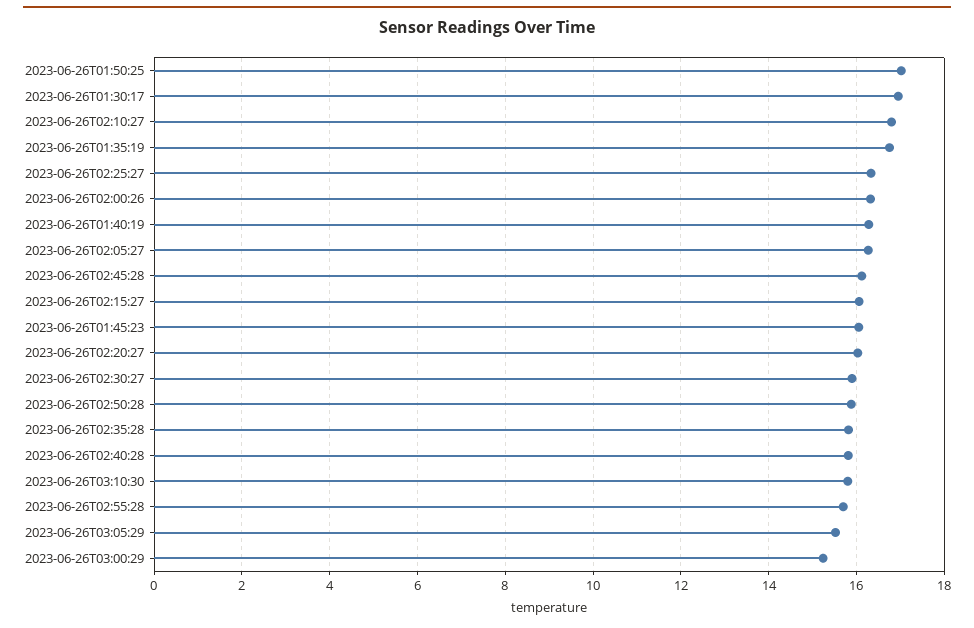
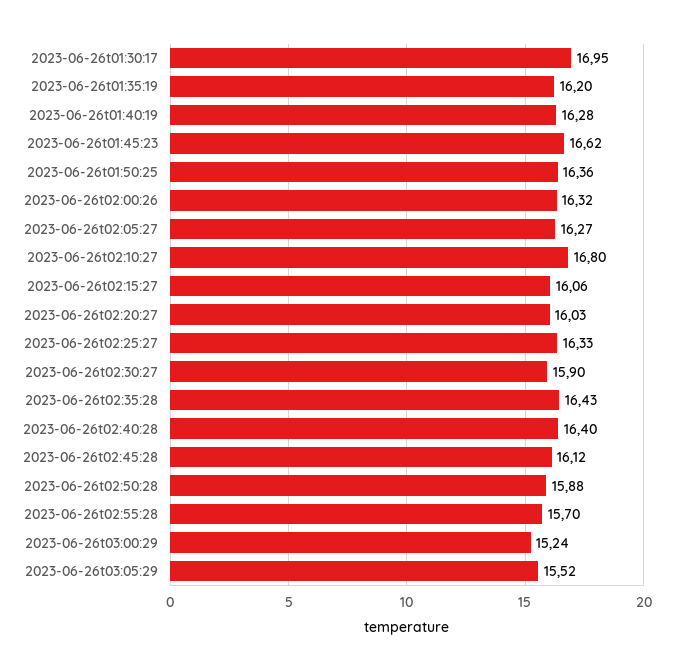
2023-06-26T01:50:25: 17 -> 16.36
2023-06-26T01:35:19: 16.8 -> 16.2
2023-06-26T01:45:23: 16 -> 16.62
2023-06-26T02:35:28: 15.8 -> 16.43
2023-06-26T02:40:28: 15.8 -> 16.4
2023-06-26T03:10:30: 15.8 -> none

